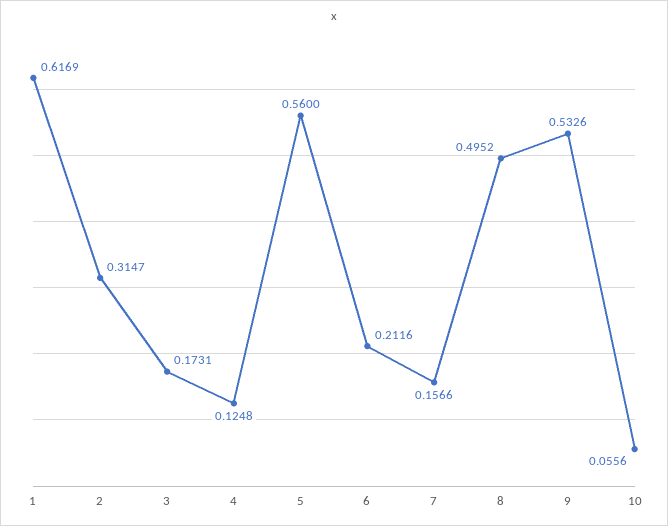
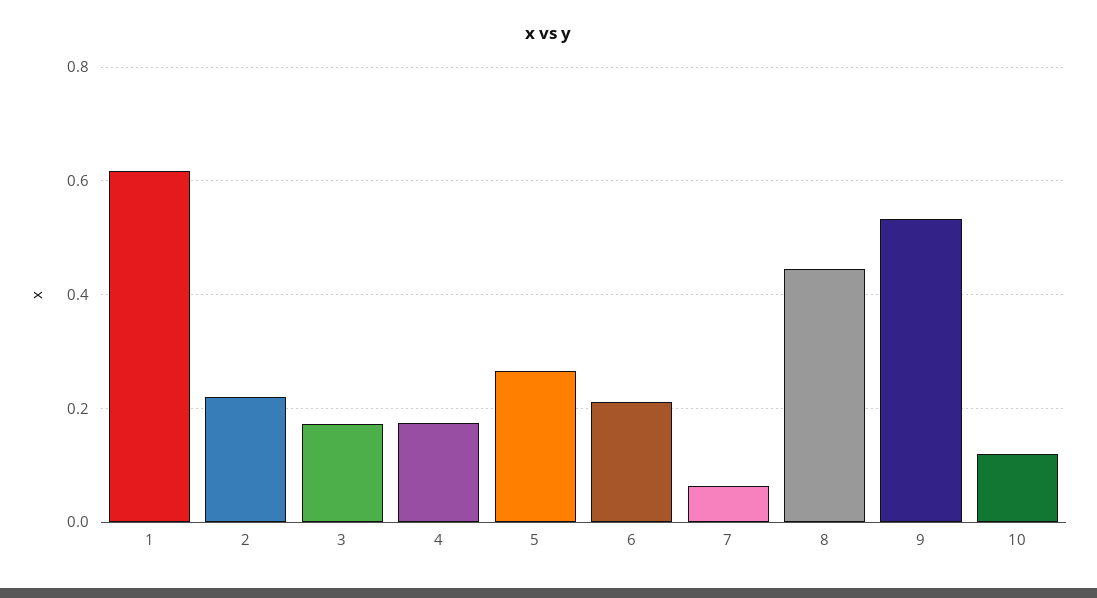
2: 0.3147 -> 0.22
4: 0.1248 -> 0.18
5: 0.56 -> 0.26
7: 0.1566 -> 0.06
8: 0.4952 -> 0.44
10: 0.0556 -> 0.12

